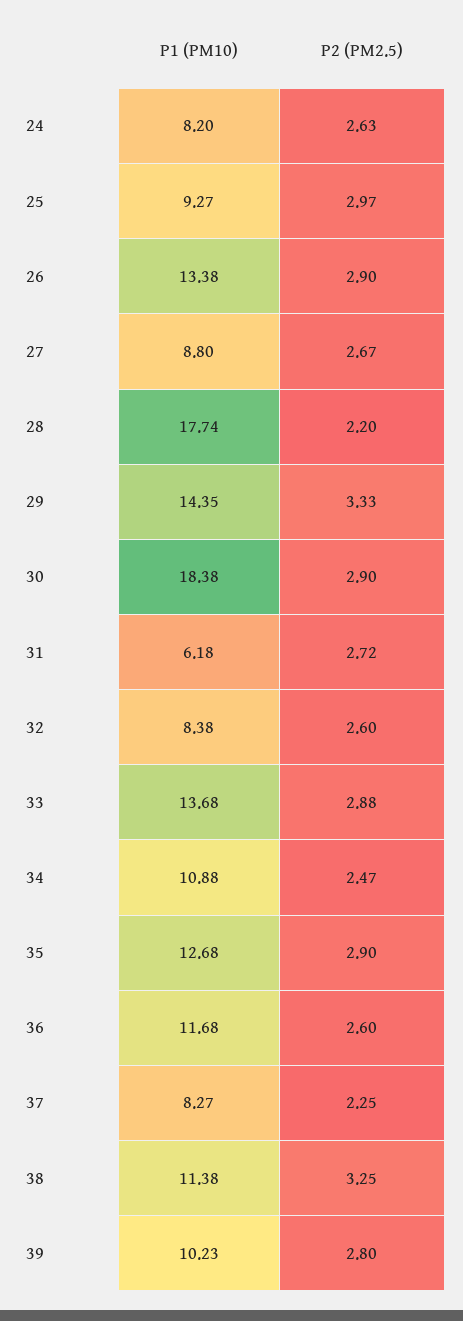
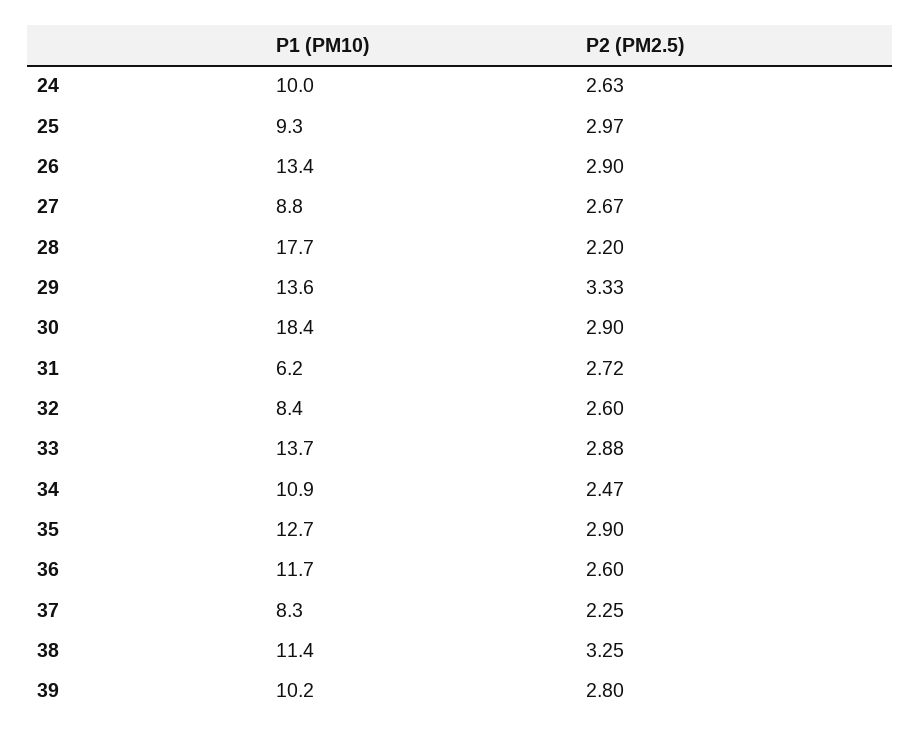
P1 (PM10), 24: 8.2 -> 10
P1 (PM10), 29: 14.35 -> 13.6

